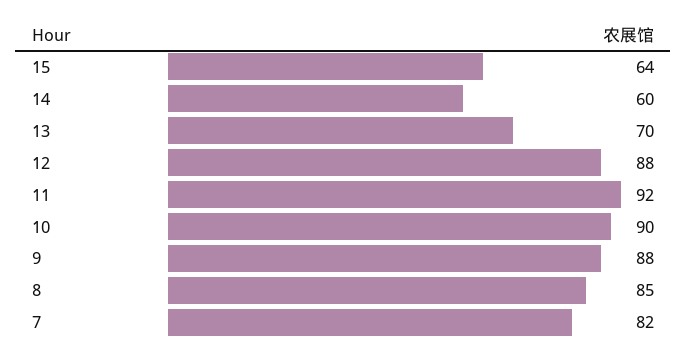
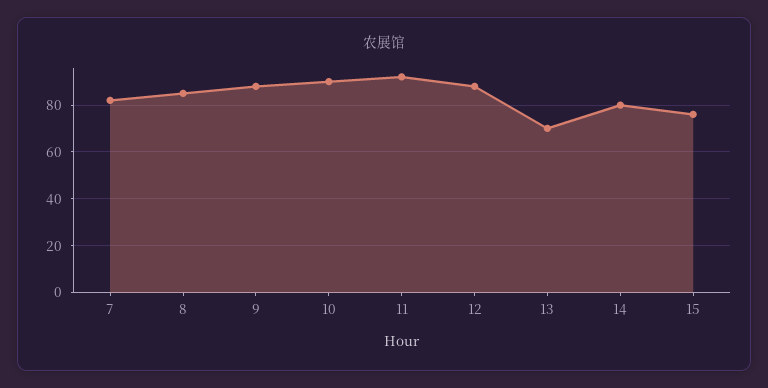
15: 64 -> 75
14: 60 -> 80

